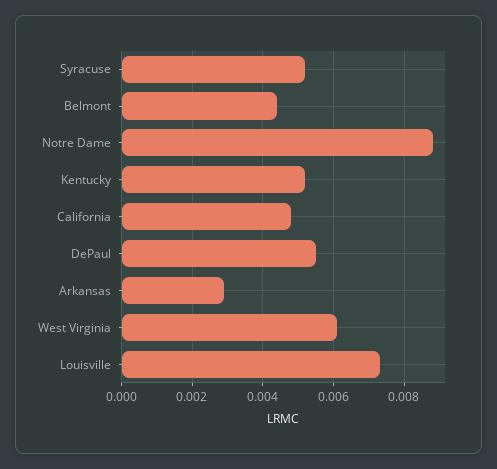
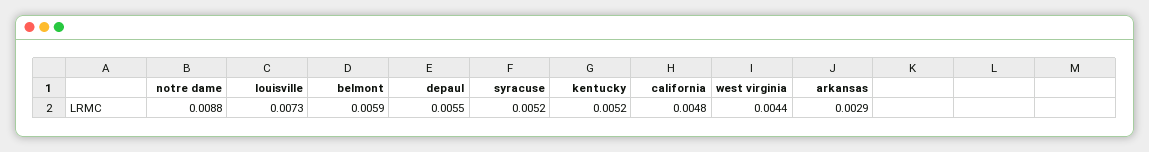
Belmont: 0.0045 -> 0.0059
West Virginia: 0.006 -> 0.0044

